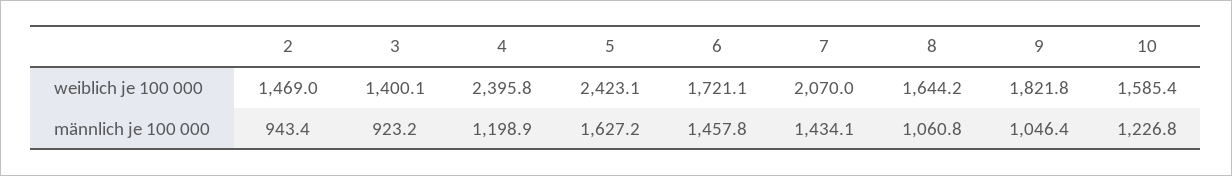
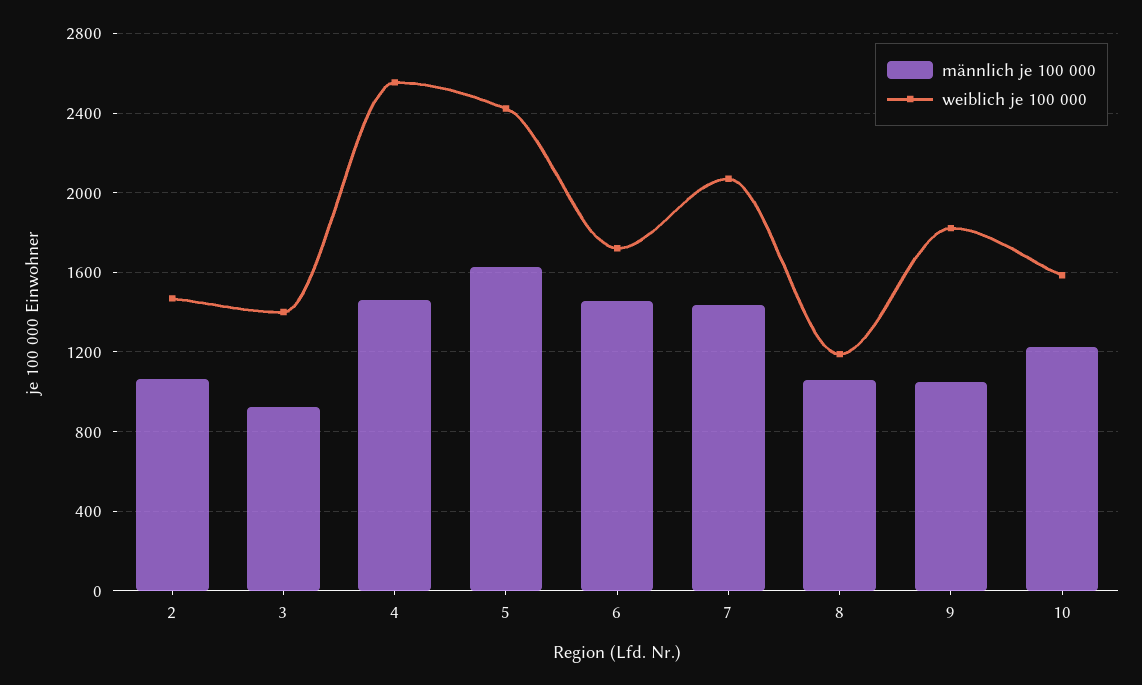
weiblich je 100 000, 4: 2395.8 -> 2550
weiblich je 100 000, 8: 1644.2 -> 1200
männlich je 100 000, 2: 943.4 -> 1050
männlich je 100 000, 4: 1198.9 -> 1450

